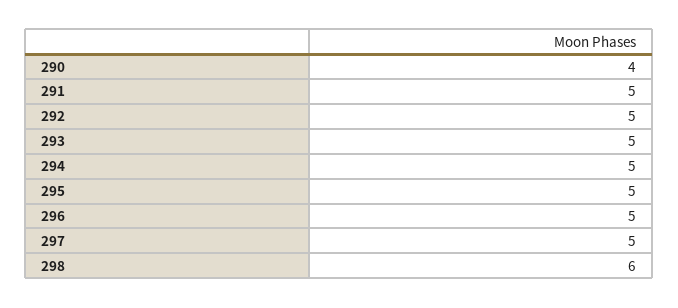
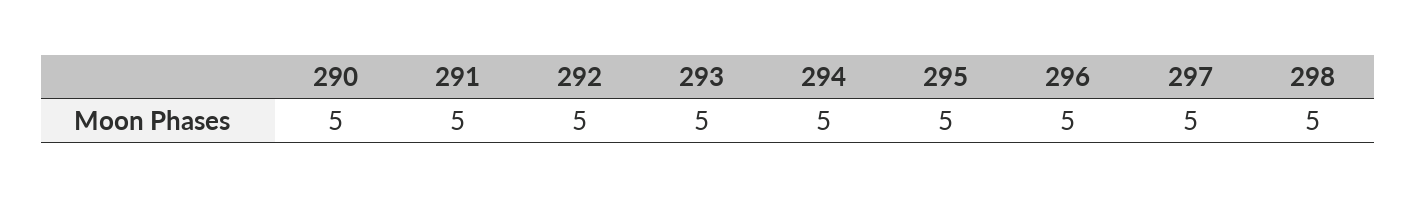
290: 4 -> 5
298: 6 -> 5

